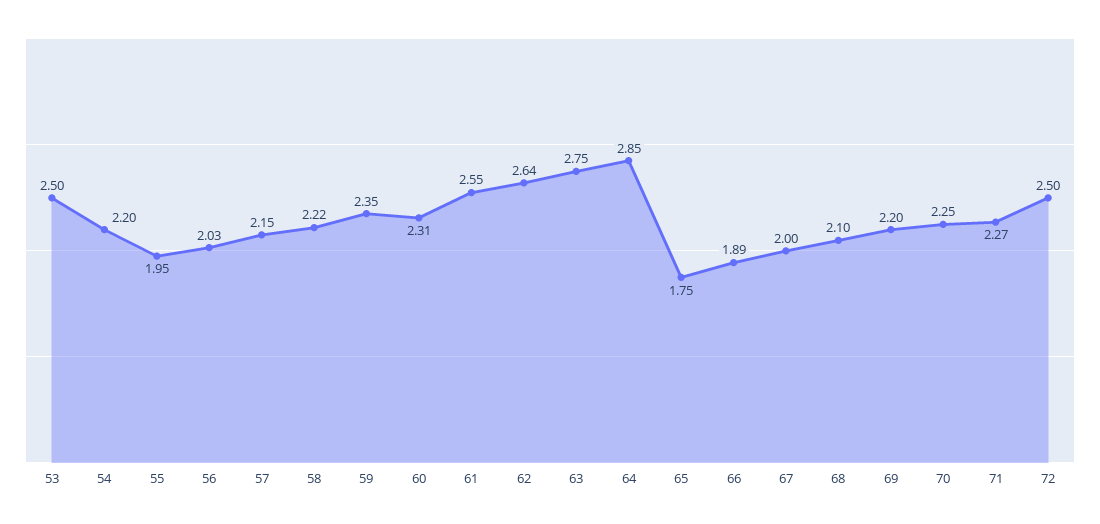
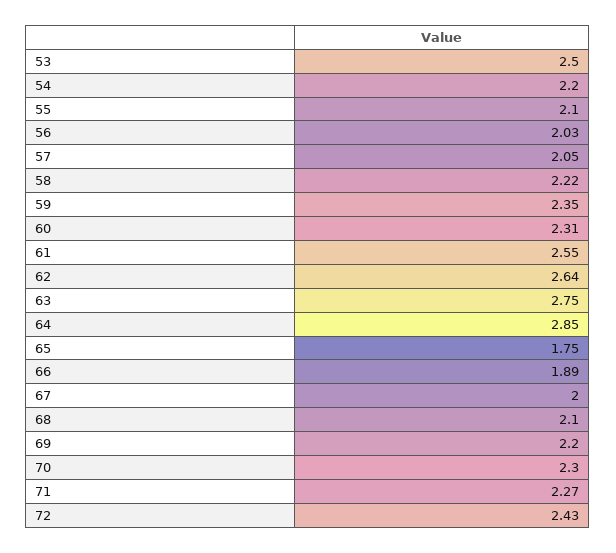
55: 1.95 -> 2.1
57: 2.15 -> 2.05
70: 2.25 -> 2.3
72: 2.5 -> 2.43

